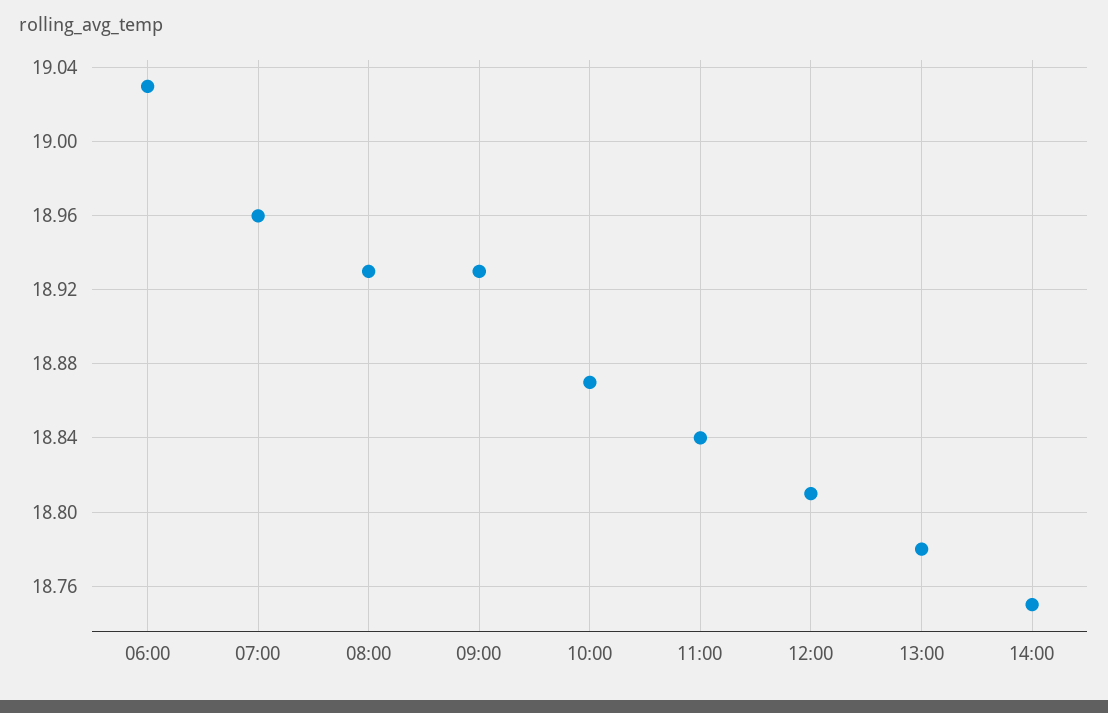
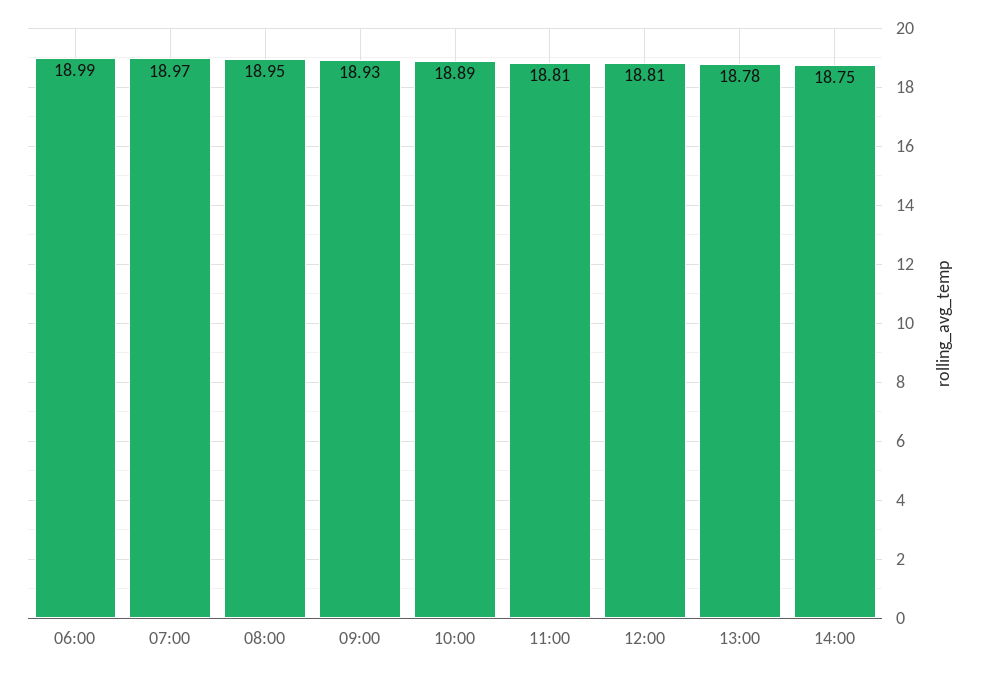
06:00: 19.03 -> 18.99
07:00: 18.96 -> 18.97
08:00: 18.93 -> 18.95
10:00: 18.87 -> 18.89
11:00: 18.84 -> 18.81

